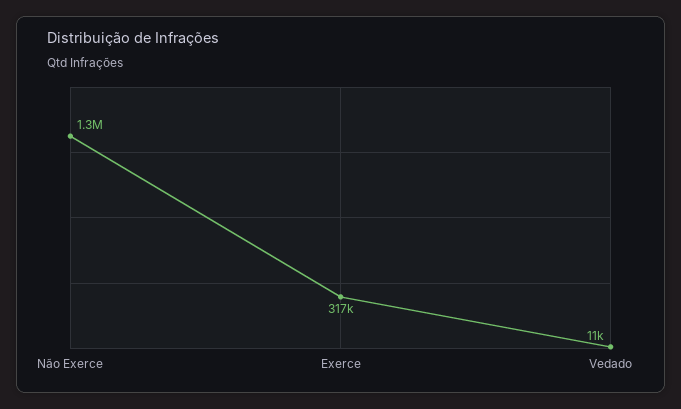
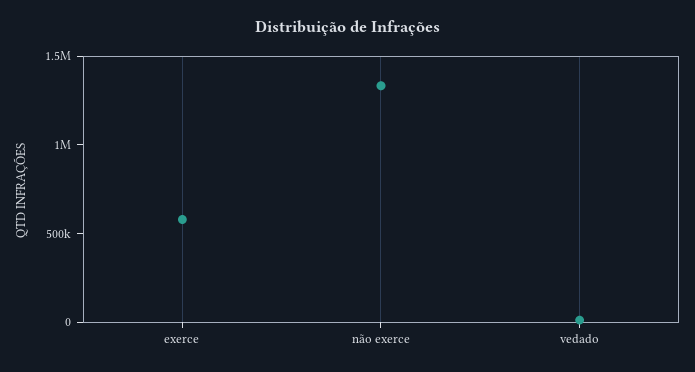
Exerce: 317000 -> 600000

